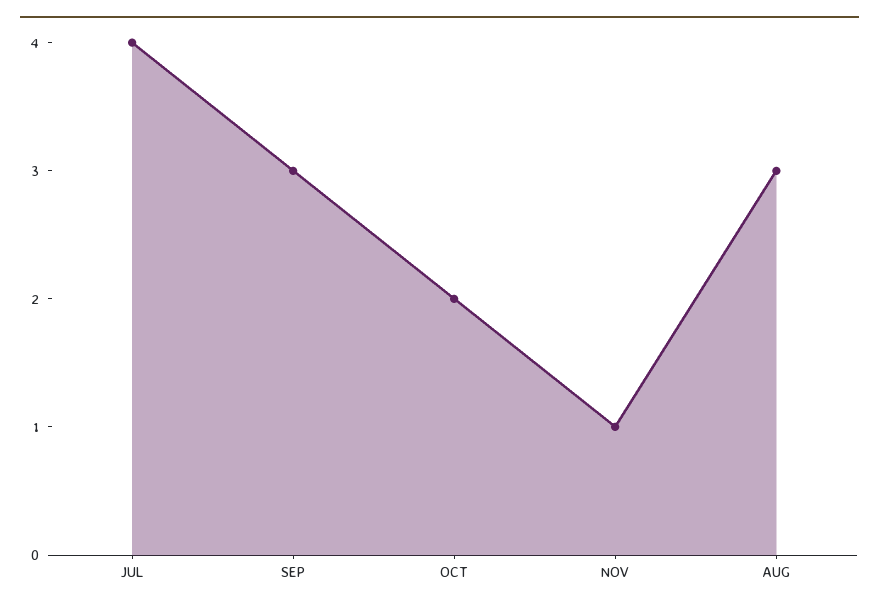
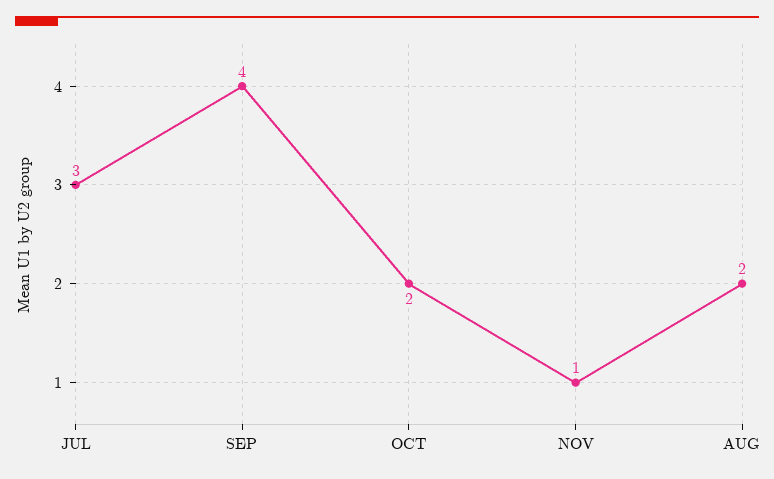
JUL: 4 -> 3
SEP: 3 -> 4
AUG: 3 -> 2

